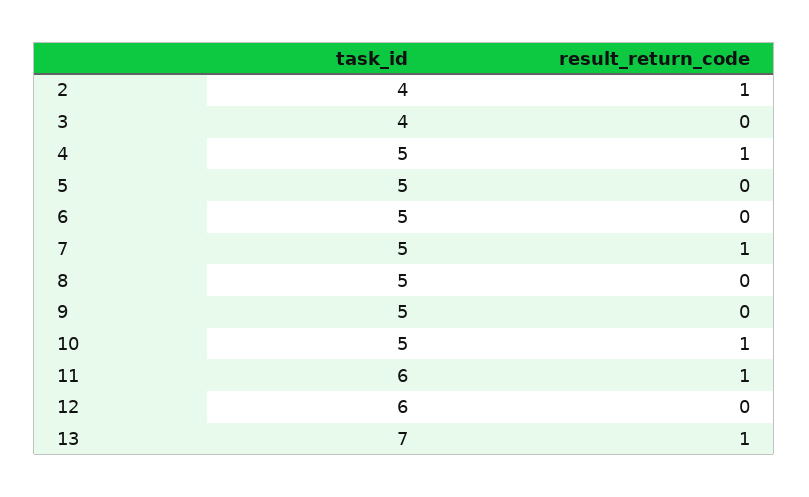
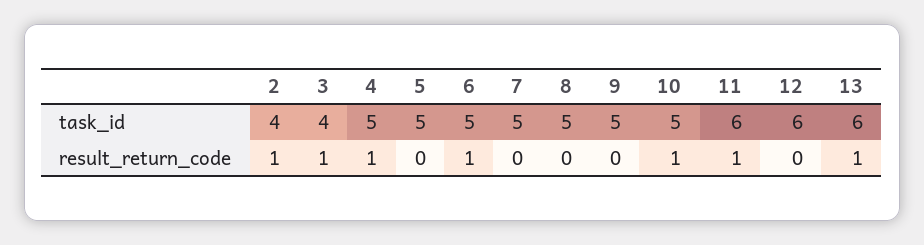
result_return_code, 3: 0 -> 1
result_return_code, 6: 0 -> 1
result_return_code, 7: 1 -> 0
task_id, 13: 7 -> 6

